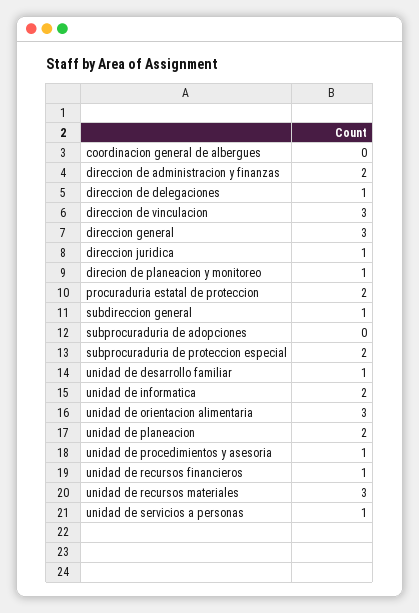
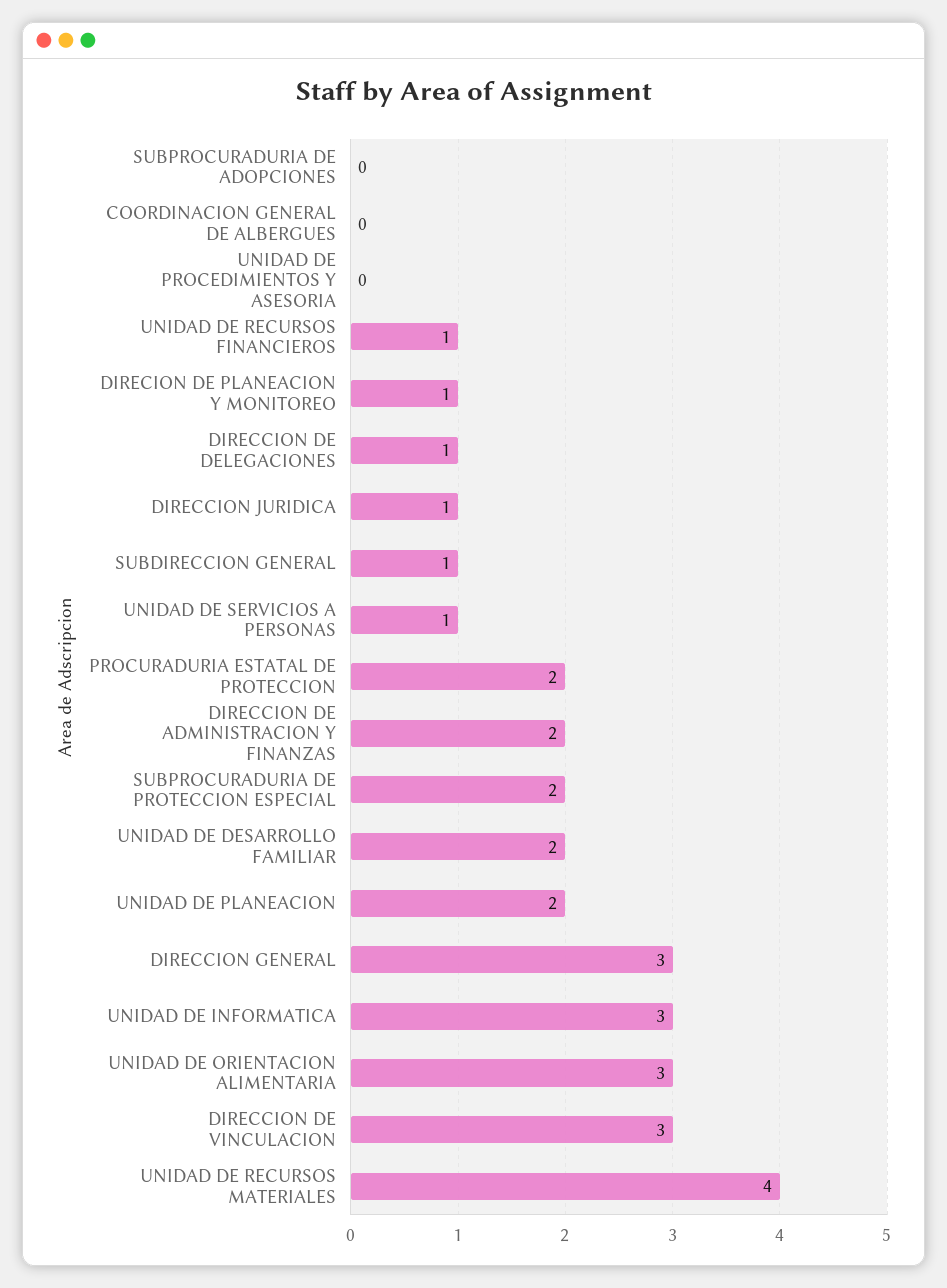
unidad de desarrollo familiar: 1 -> 2
unidad de informatica: 2 -> 3
unidad de procedimientos y asesoria: 1 -> 0
unidad de recursos materiales: 3 -> 4

